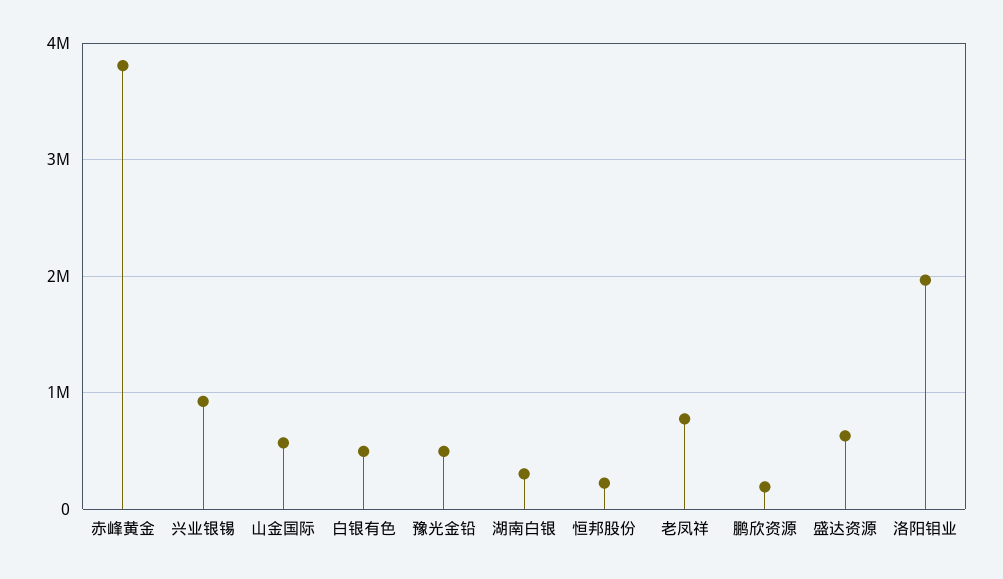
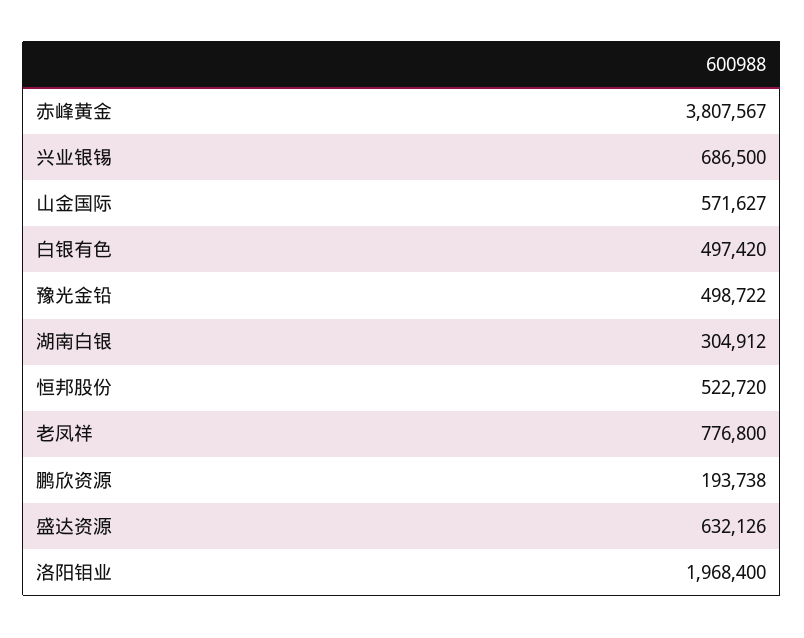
兴业银锡: 900000 -> 686500
恒邦股份: 200000 -> 522720

